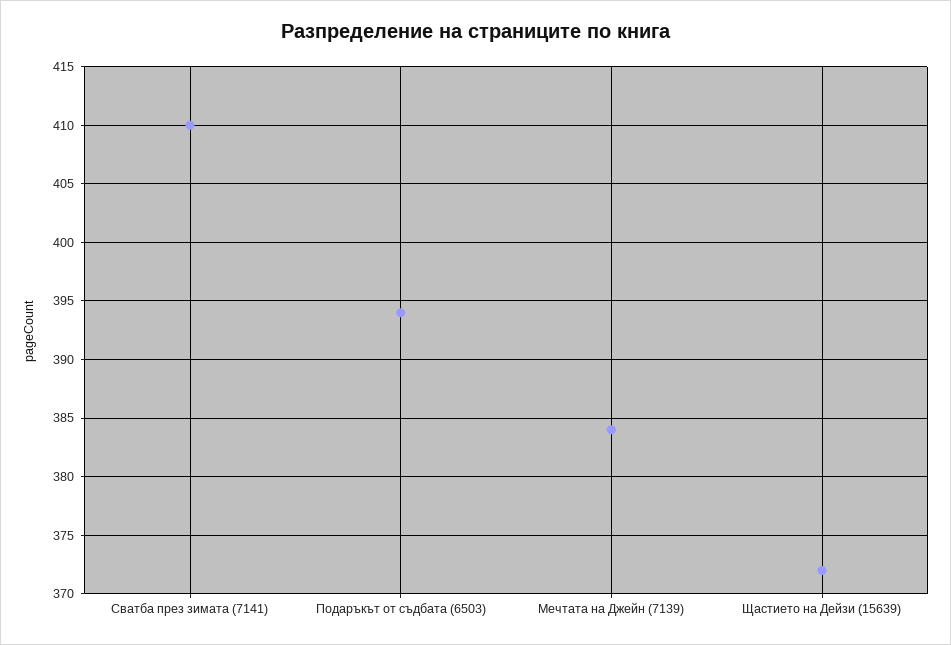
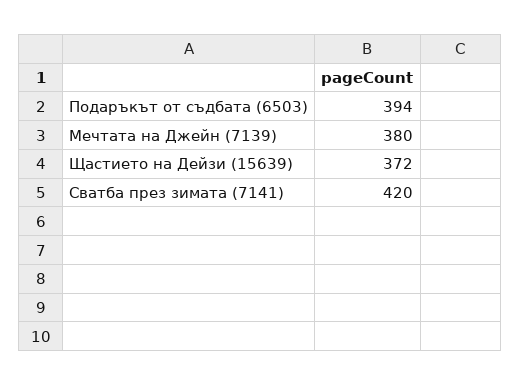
Сватба през зимата (7141): 410 -> 420
Мечтата на Джейн (7139): 384 -> 380

